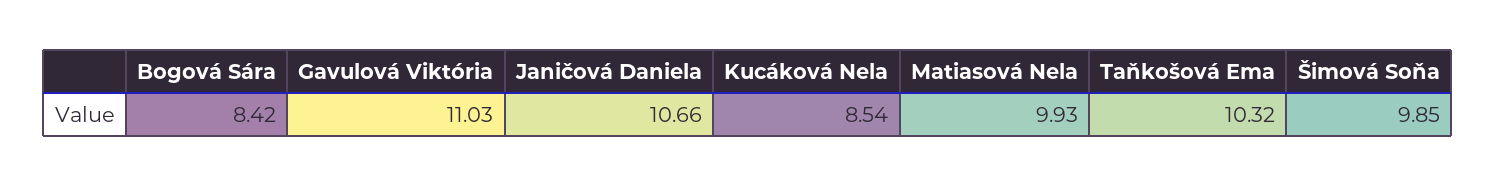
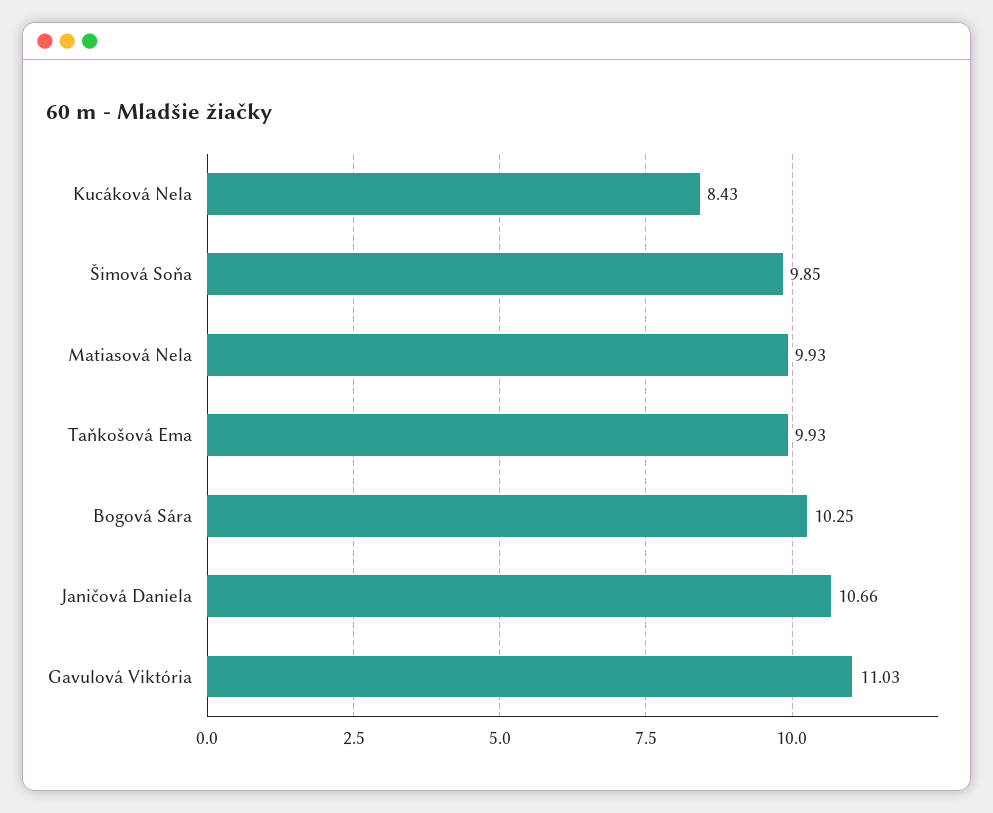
Bogová Sára: 8.42 -> 10.25
Kucáková Nela: 8.54 -> 8.43
Taňkošová Ema: 10.32 -> 9.93

